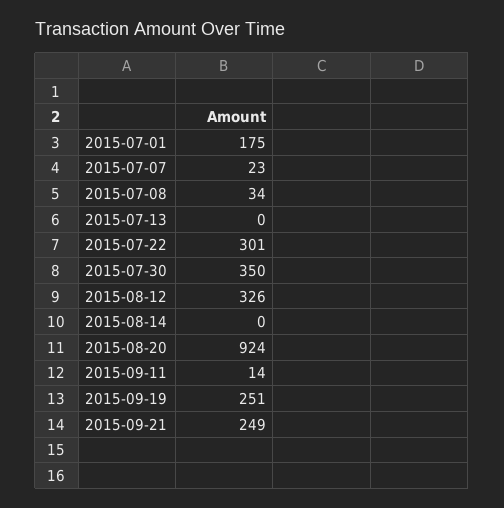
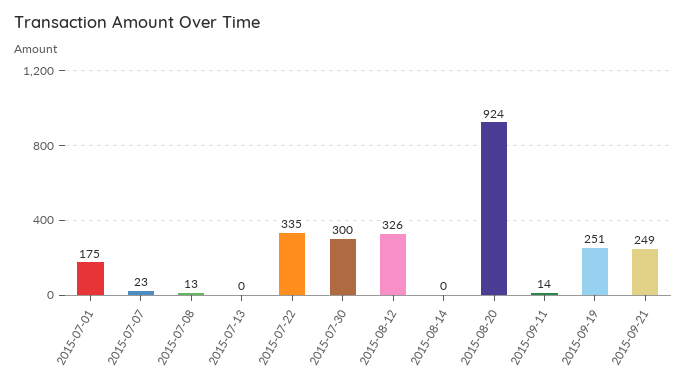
2015-07-08: 34 -> 13
2015-07-22: 301 -> 335
2015-07-30: 350 -> 300

